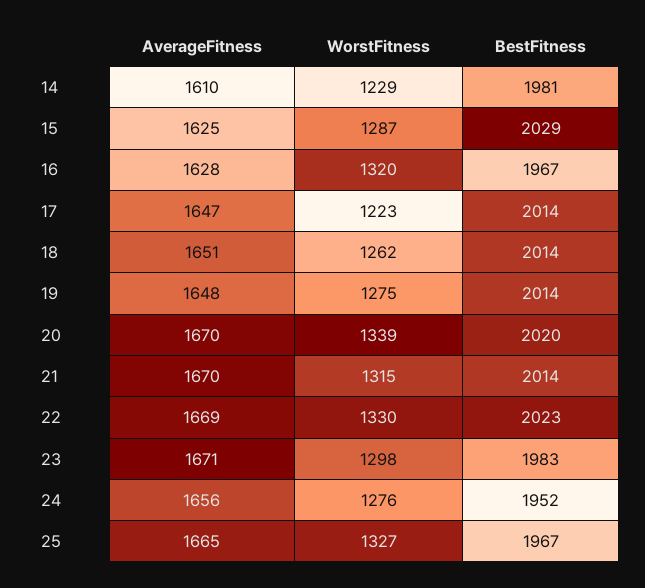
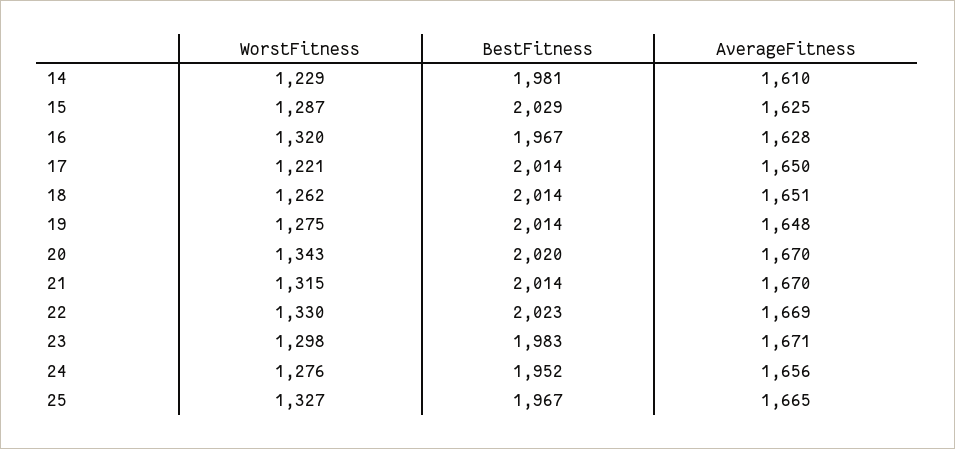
AverageFitness, 17: 1647 -> 1650
WorstFitness, 17: 1223 -> 1221
WorstFitness, 20: 1339 -> 1343

